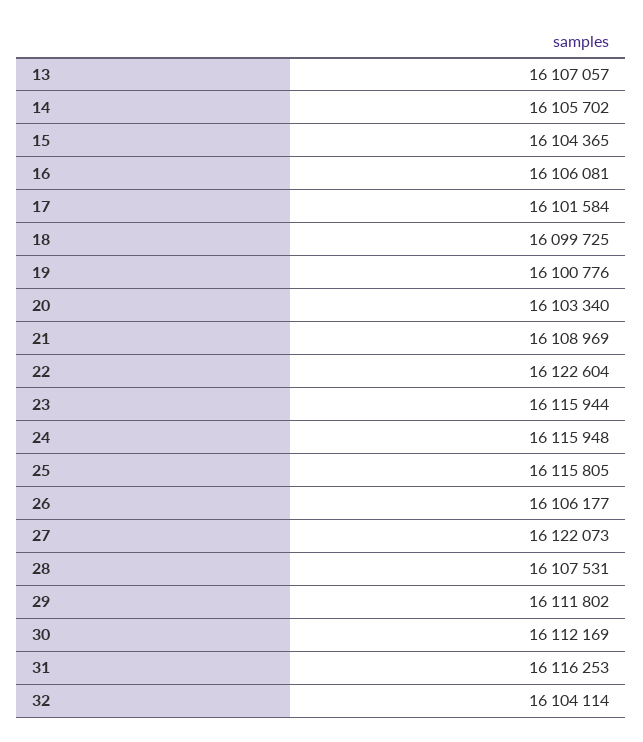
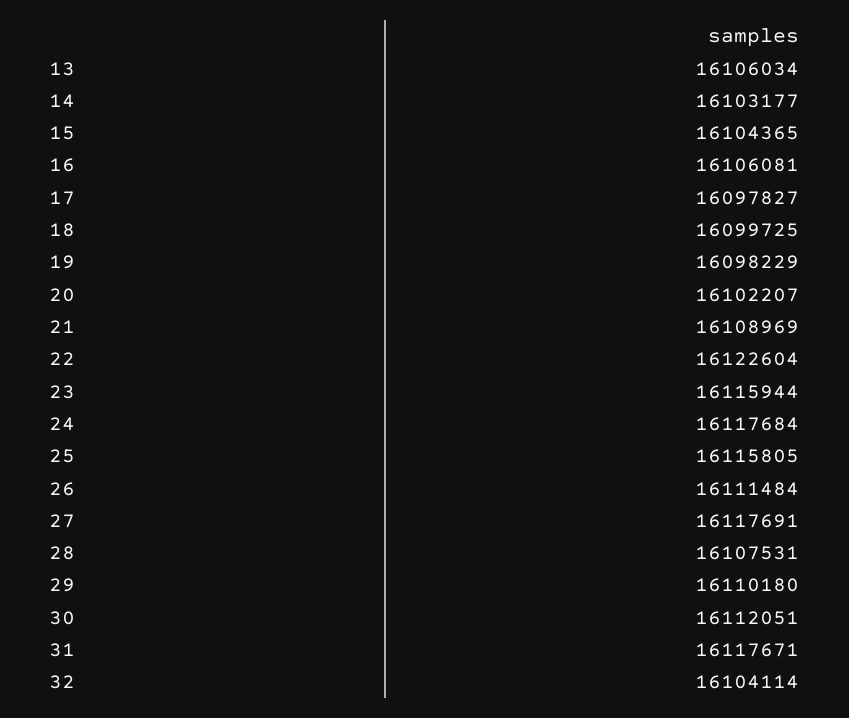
13: 16107057 -> 16106034
14: 16105702 -> 16103177
17: 16101584 -> 16097827
19: 16100776 -> 16098229
20: 16103340 -> 16102207
24: 16115948 -> 16117684
26: 16106177 -> 16111484
27: 16122073 -> 16117691
29: 16111802 -> 16110180
30: 16112169 -> 16112051
31: 16116253 -> 16117671

